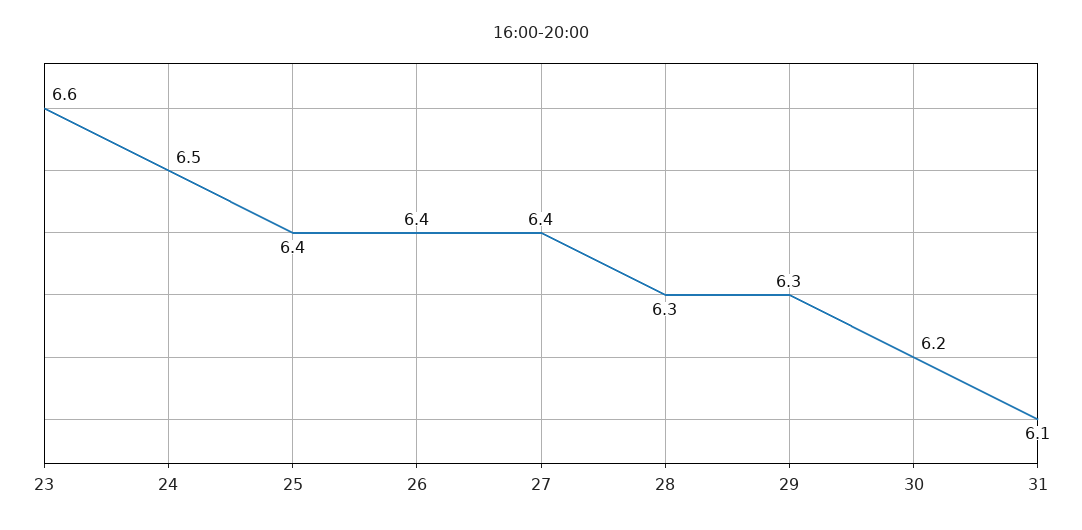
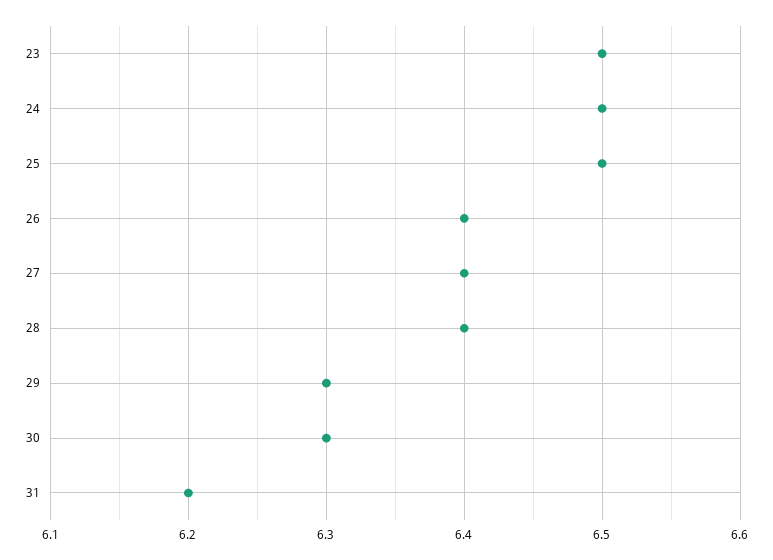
23: 6.6 -> 6.5
25: 6.4 -> 6.5
28: 6.3 -> 6.4
30: 6.2 -> 6.3
31: 6.1 -> 6.2

